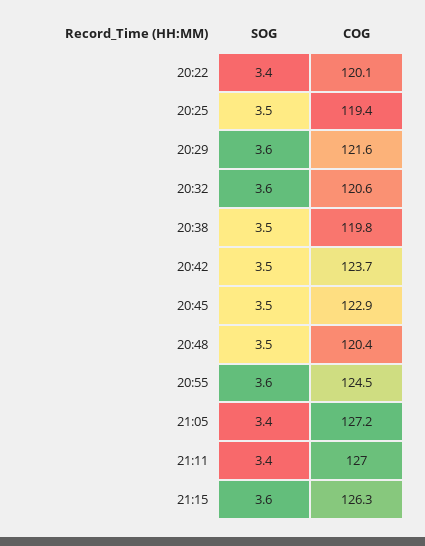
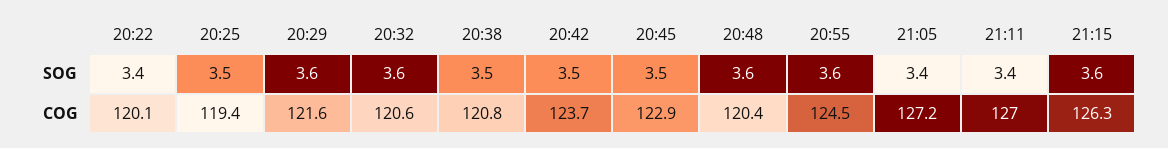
COG, 20:38: 119.8 -> 120.8
SOG, 20:48: 3.5 -> 3.6

